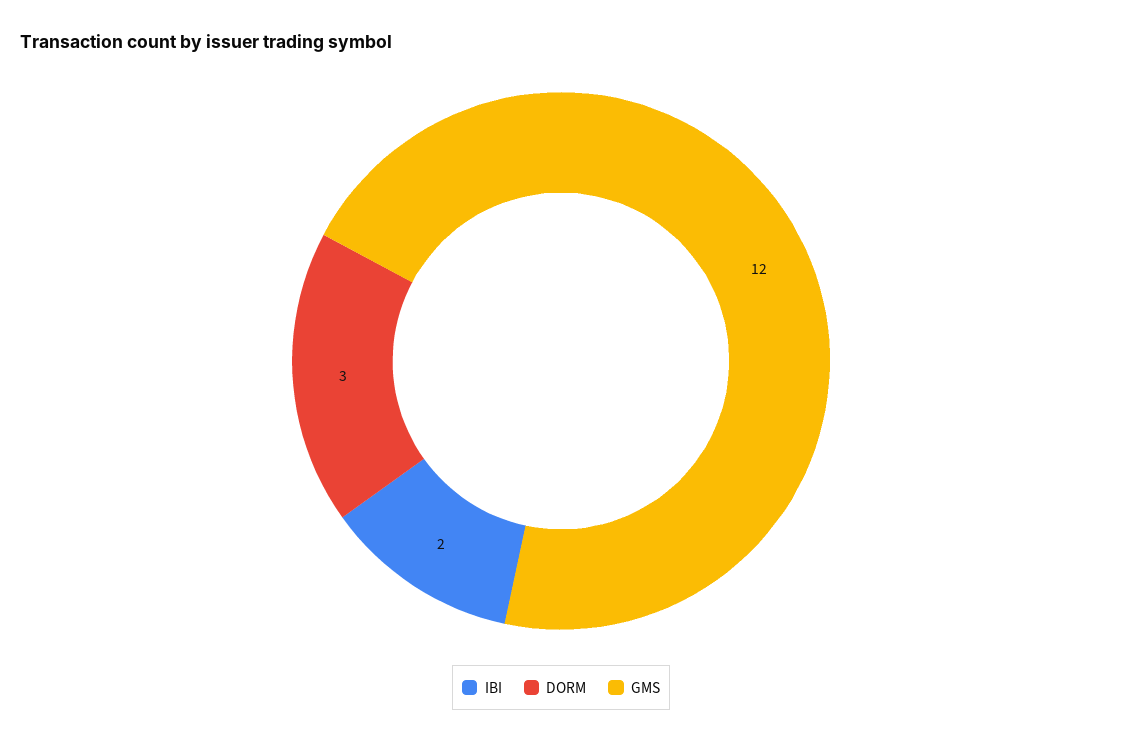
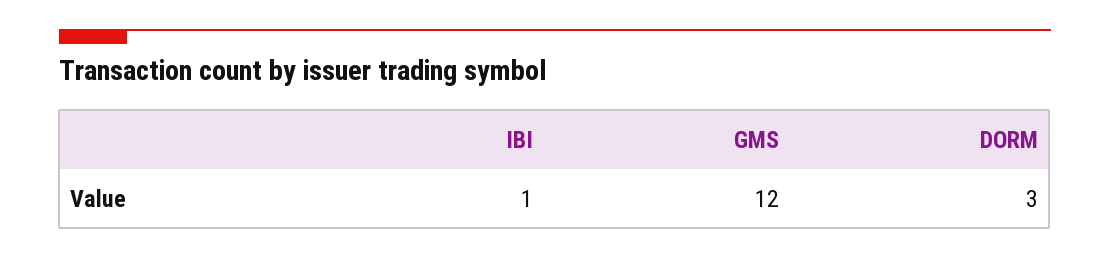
IBI: 2 -> 1

